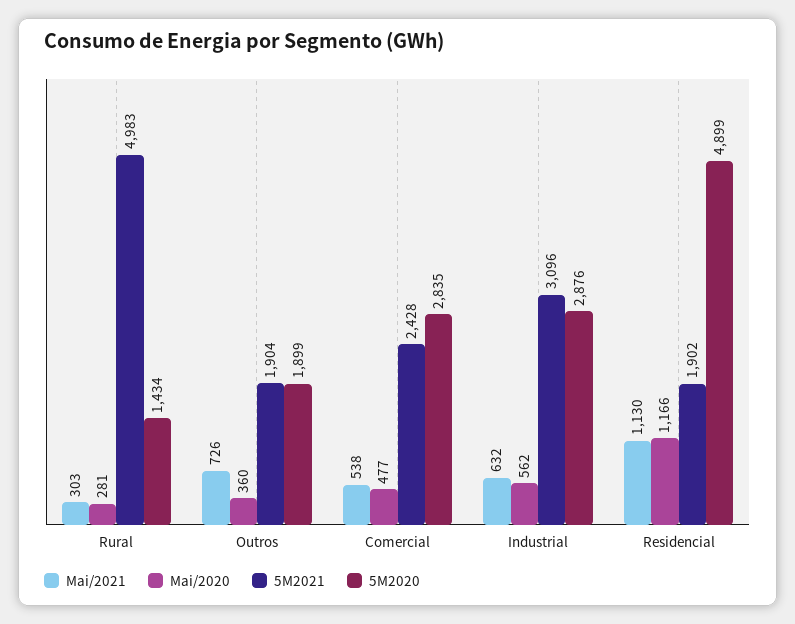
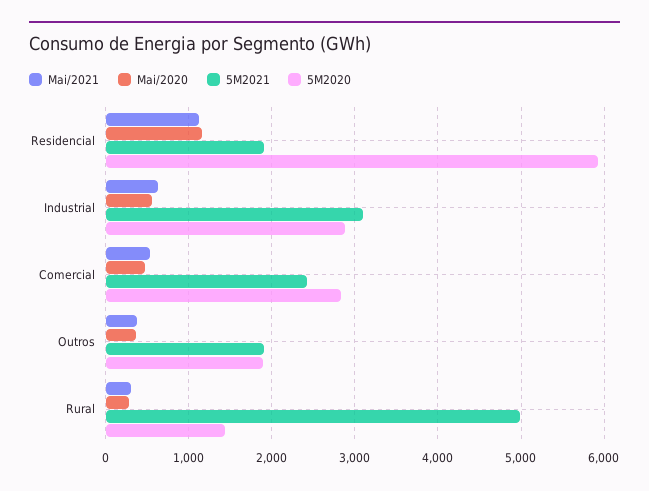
Mai/2021, Outros: 726 -> 400
5M2020, Residencial: 4899 -> 5900

